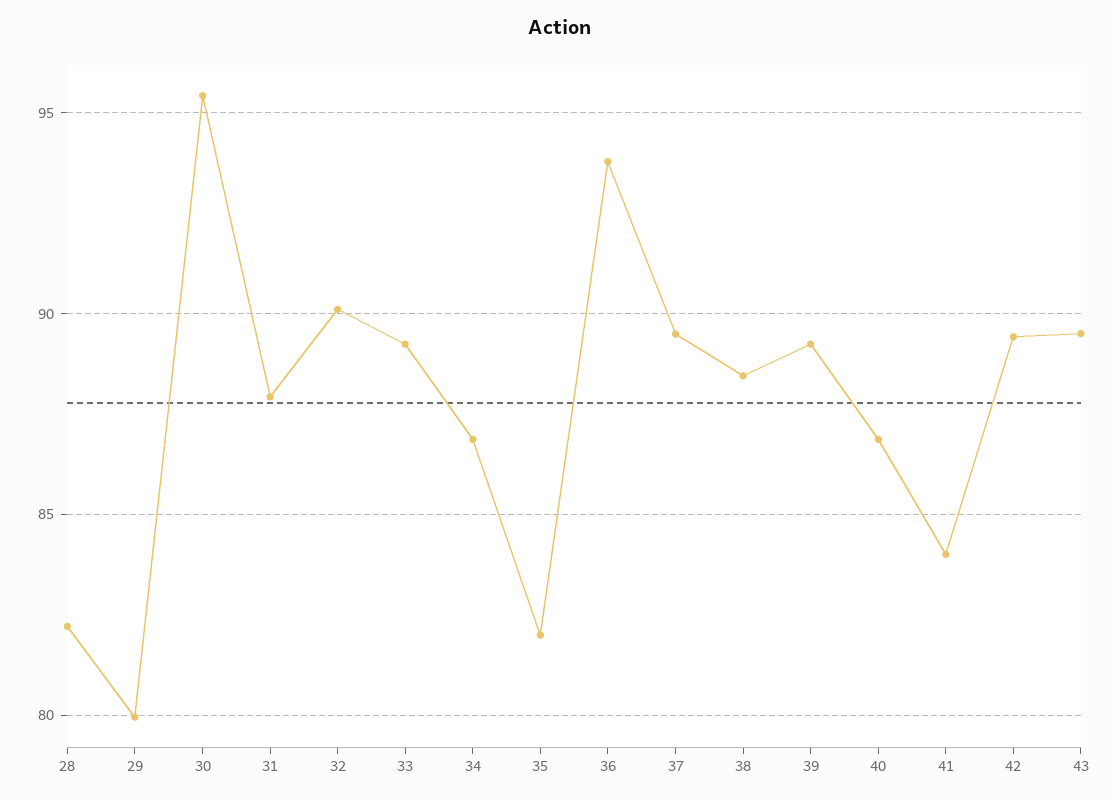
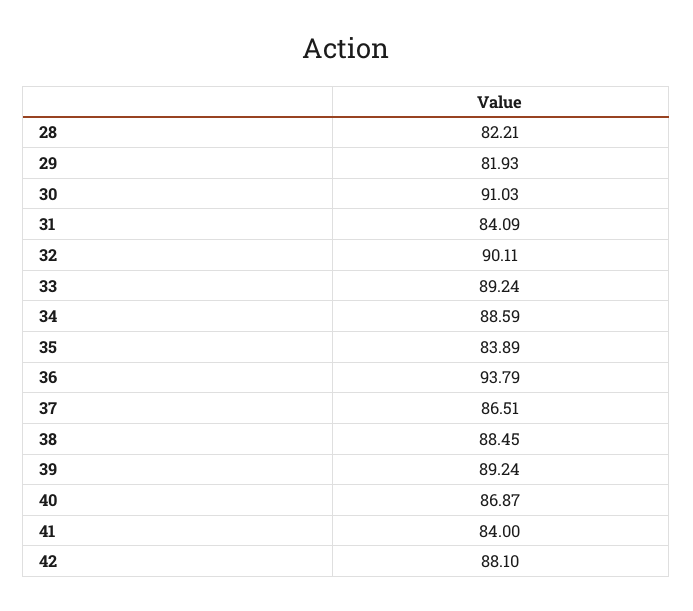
29: 80 -> 81.93
30: 95.5 -> 91.03
31: 88 -> 84.09
34: 87 -> 88.59
35: 82 -> 83.89
37: 89.5 -> 86.51
42: 89.5 -> 88.1
43: 89.5 -> none

